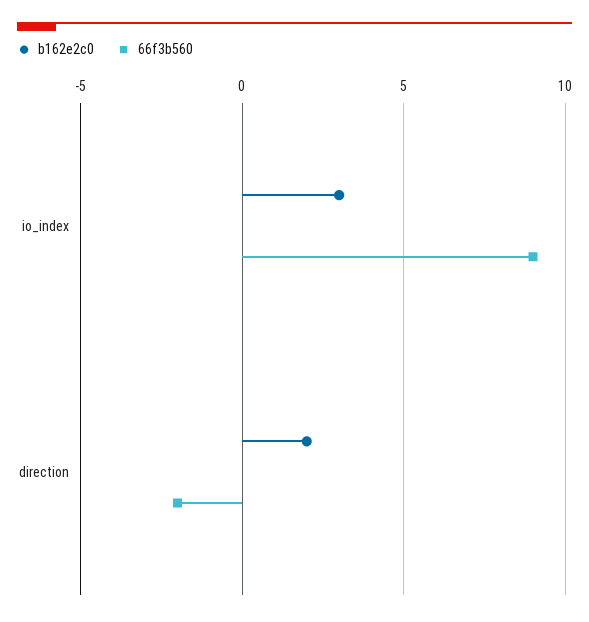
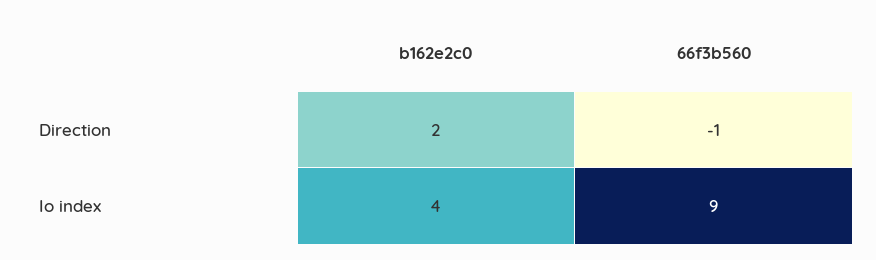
b162e2c0, io_index: 3 -> 4
66f3b560, direction: -2 -> -1

